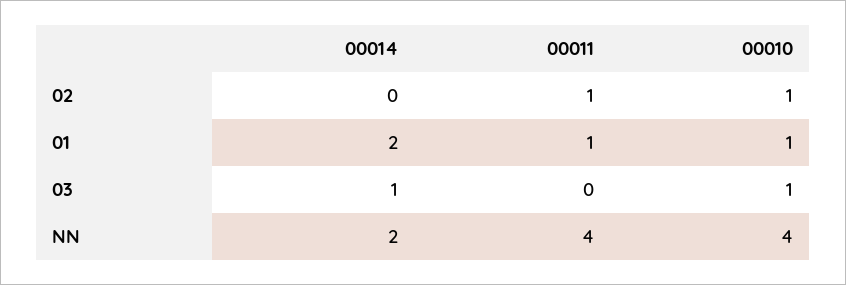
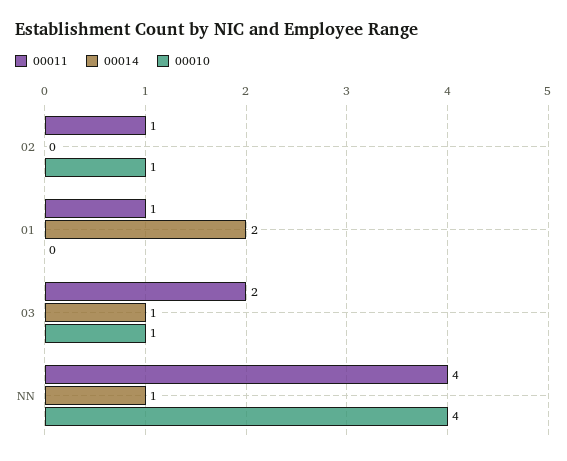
00010, 01: 1 -> 0
00011, 03: 0 -> 2
00014, NN: 2 -> 1

